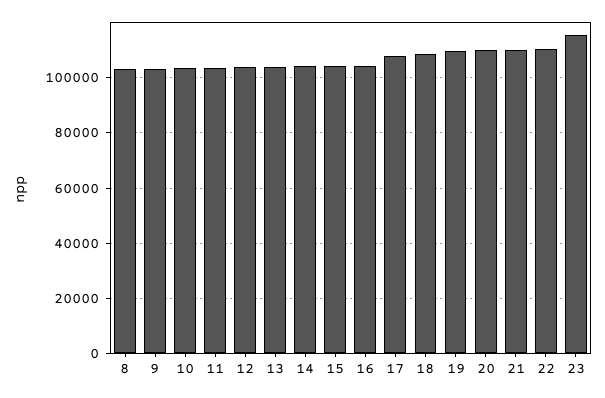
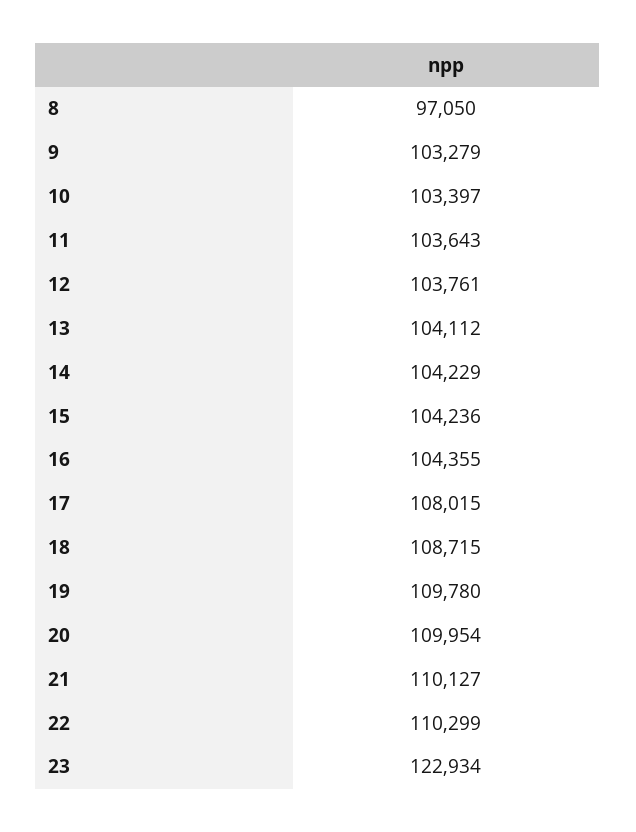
8: 102500 -> 97050
23: 115000 -> 122934

